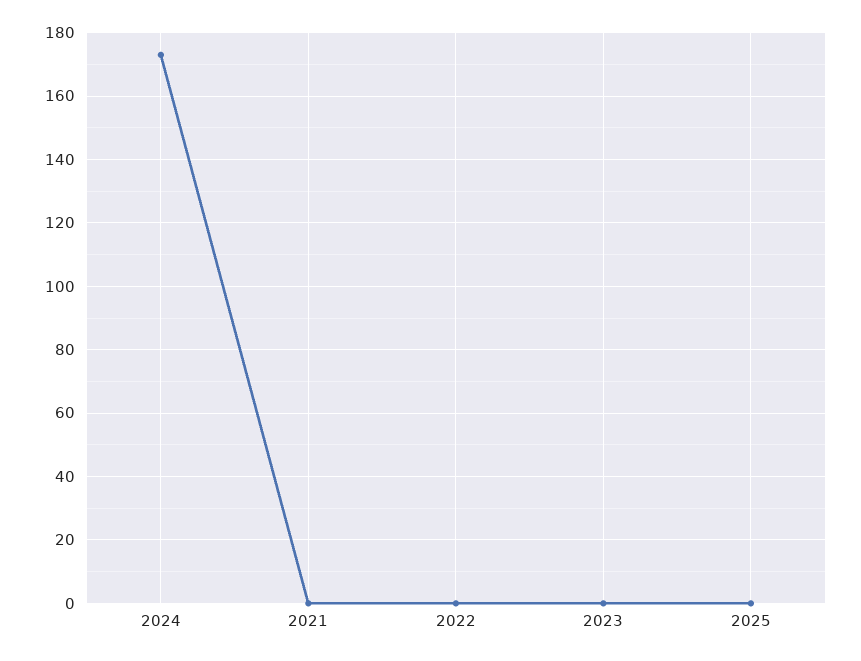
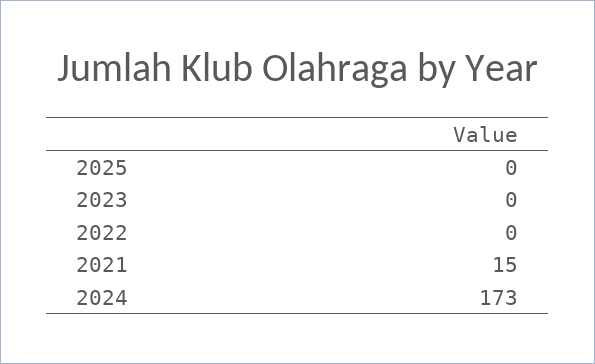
2021: 0 -> 15

